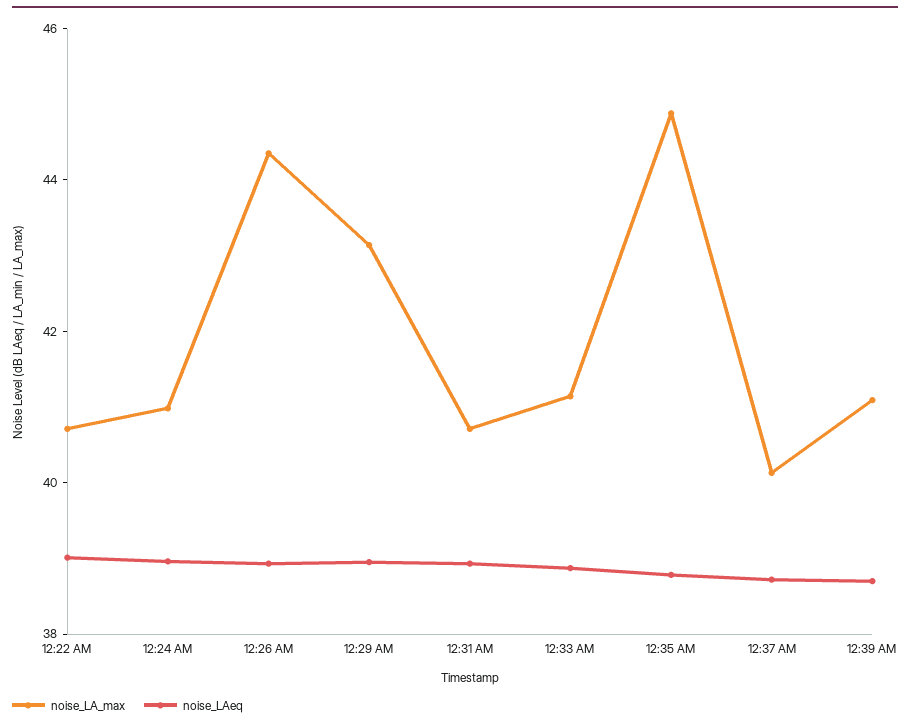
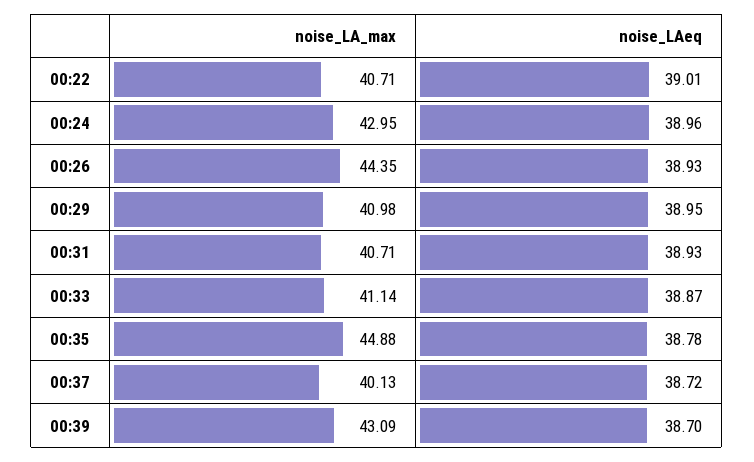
noise_LA_max, 12:24 AM: 41 -> 42.95
noise_LA_max, 12:29 AM: 43 -> 40.98
noise_LA_max, 12:39 AM: 41 -> 43.09

